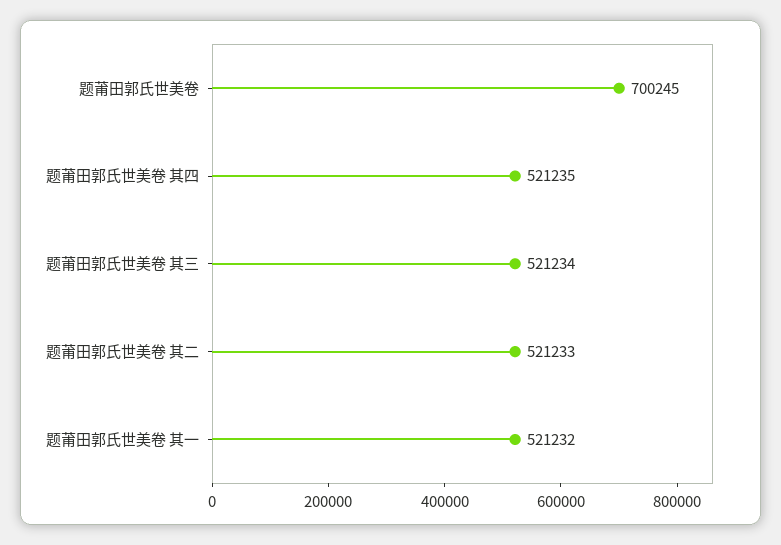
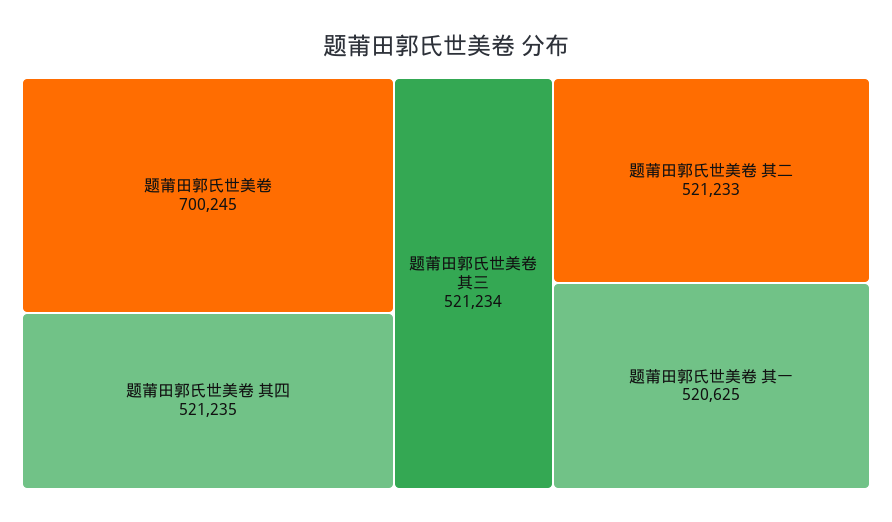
题莆田郭氏世美卷 其一: 521232 -> 520625

